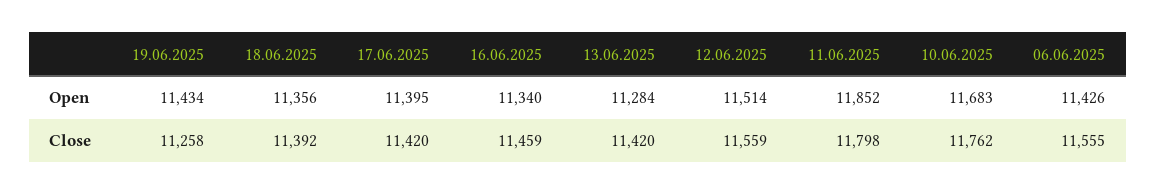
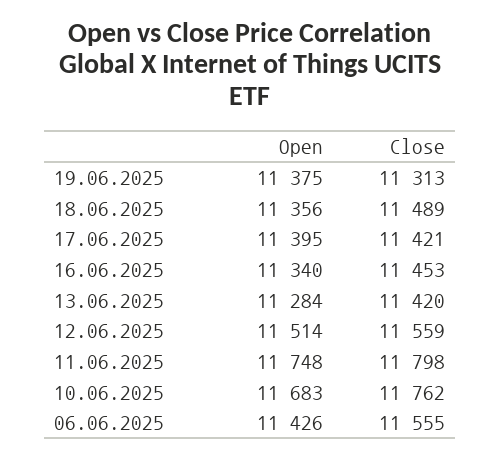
19.06.2025, Open: 11434 -> 11375
11.06.2025, Open: 11852 -> 11748
19.06.2025, Close: 11258 -> 11313
18.06.2025, Close: 11392 -> 11489
17.06.2025, Close: 11420 -> 11421
16.06.2025, Close: 11459 -> 11453

